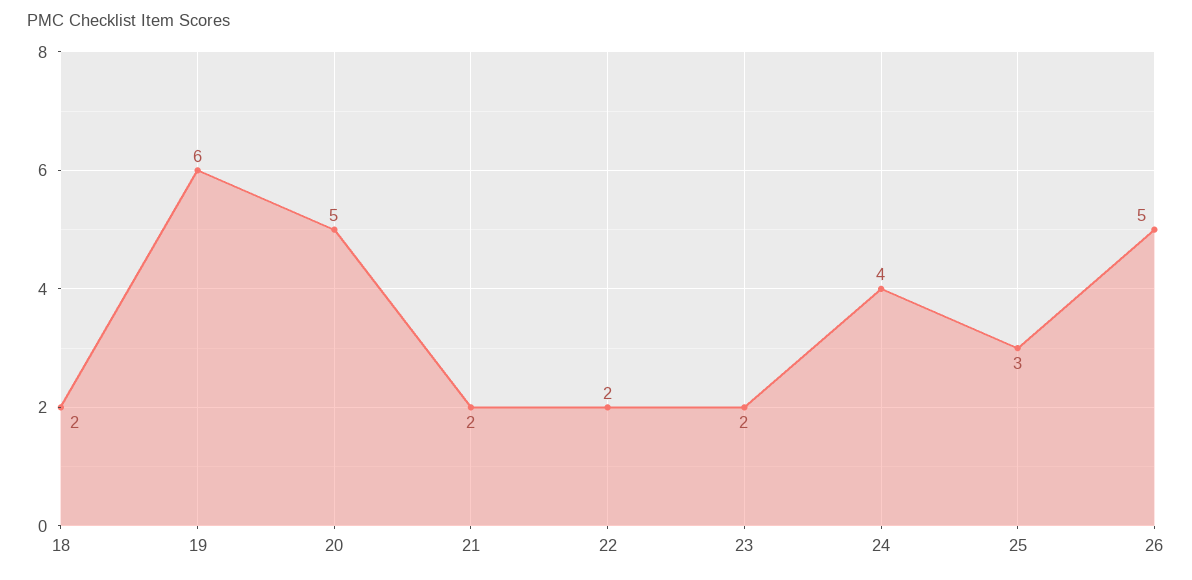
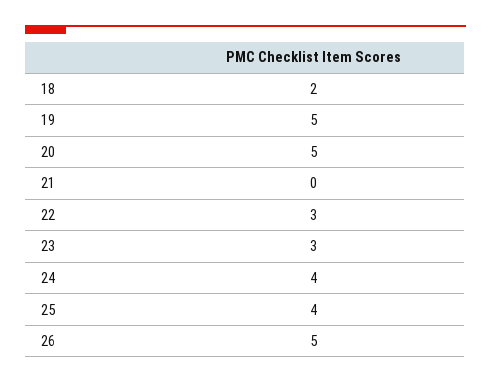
19: 6 -> 5
21: 2 -> 0
22: 2 -> 3
23: 2 -> 3
25: 3 -> 4

